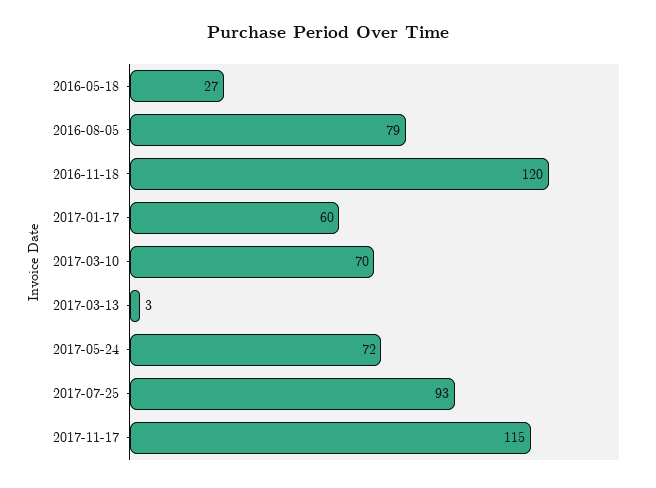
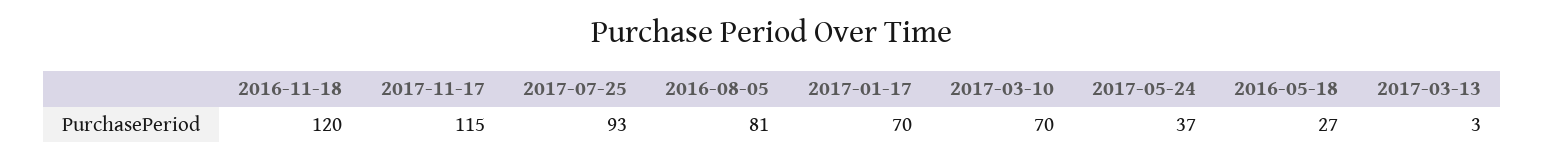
2016-08-05: 79 -> 81
2017-01-17: 60 -> 70
2017-05-24: 72 -> 37

